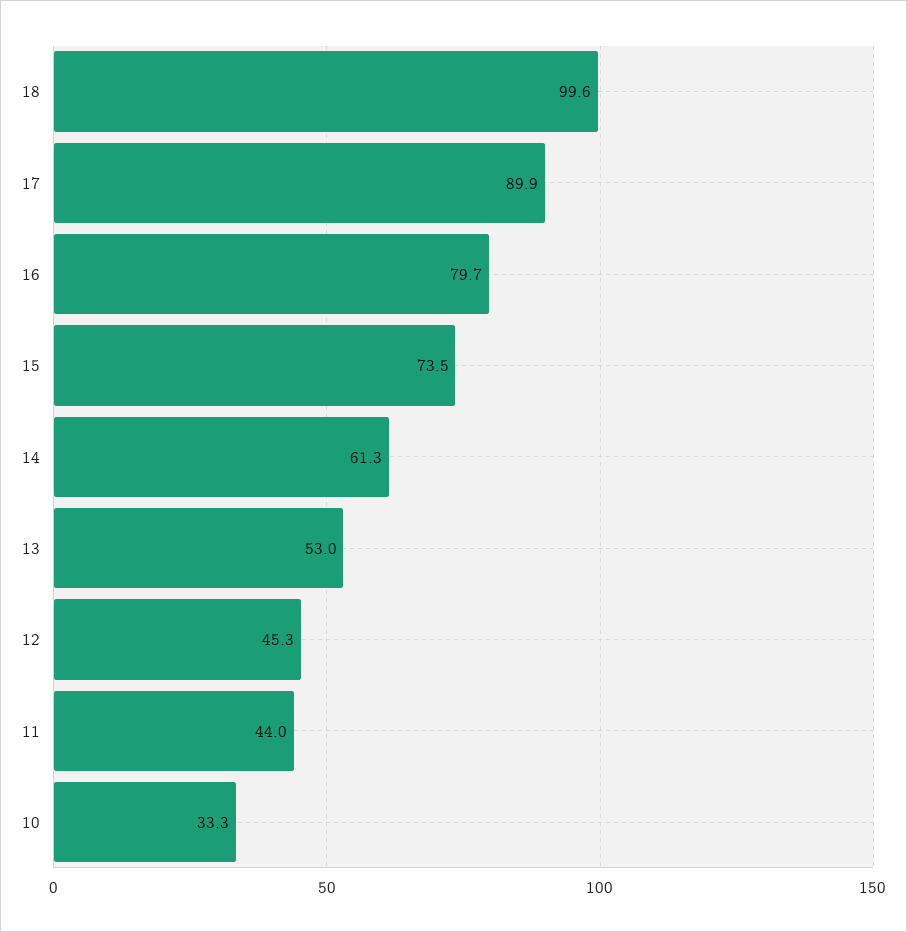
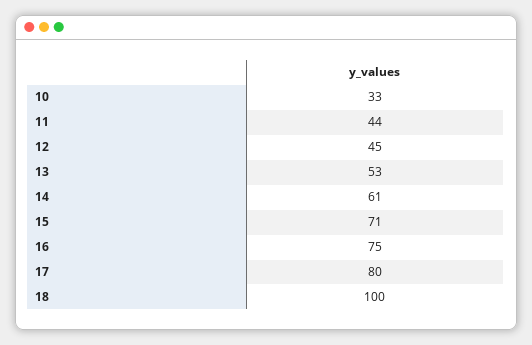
17: 89.9 -> 80
16: 79.7 -> 75
15: 73.5 -> 71

